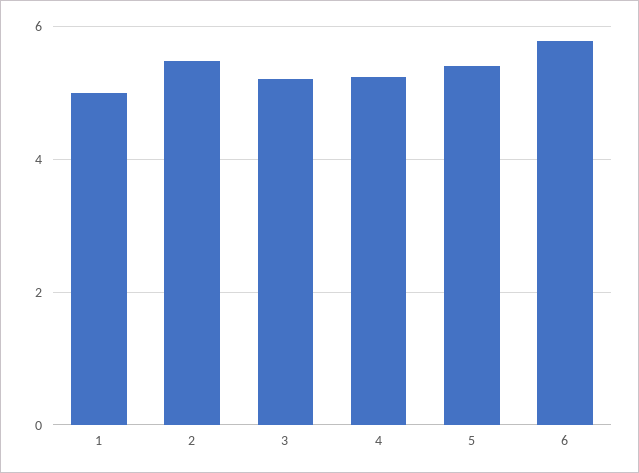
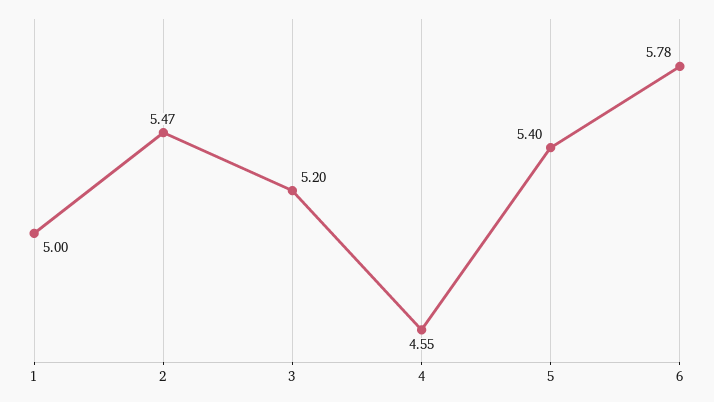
4: 5.2 -> 4.55

